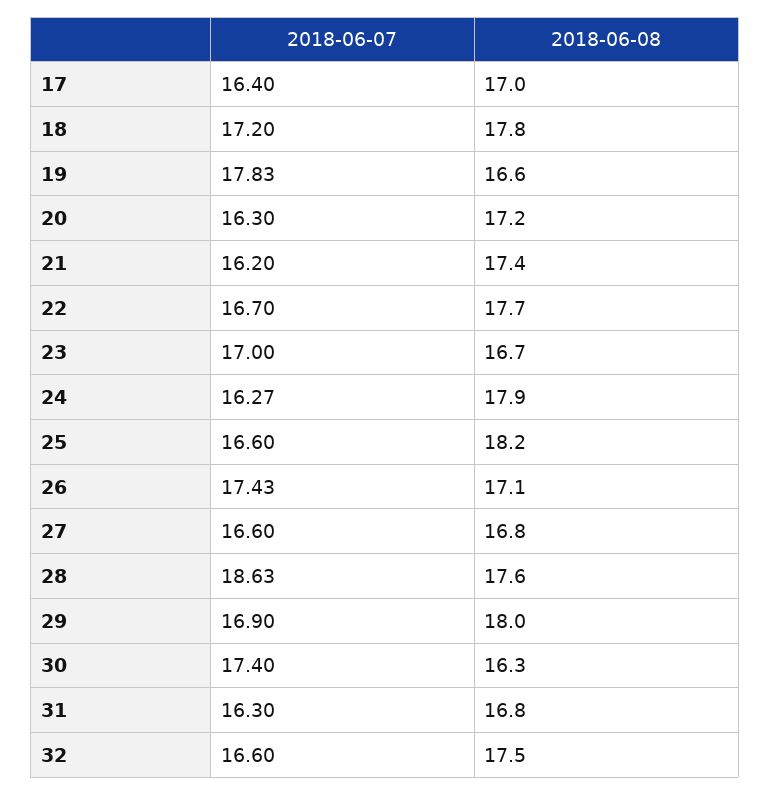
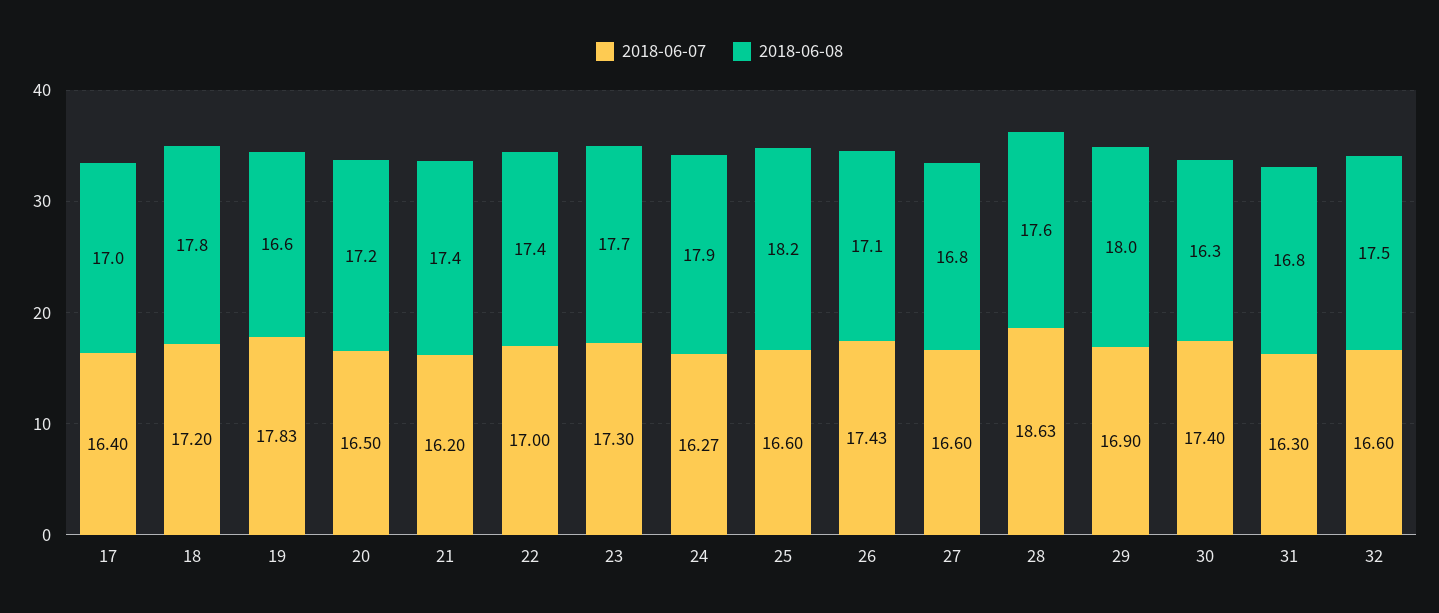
2018-06-07, 20: 16.3 -> 16.5
2018-06-07, 22: 16.7 -> 17
2018-06-08, 22: 17.7 -> 17.4
2018-06-07, 23: 17 -> 17.3
2018-06-08, 23: 16.7 -> 17.7

